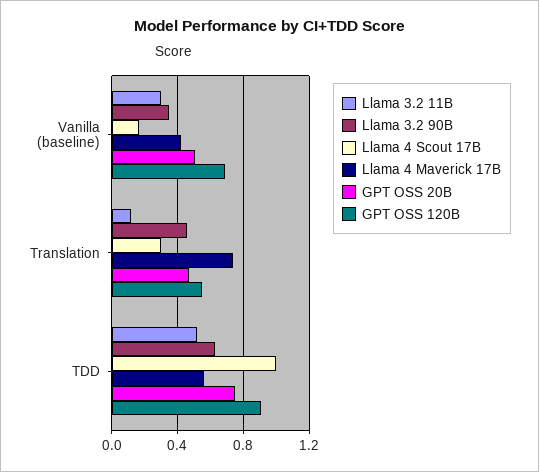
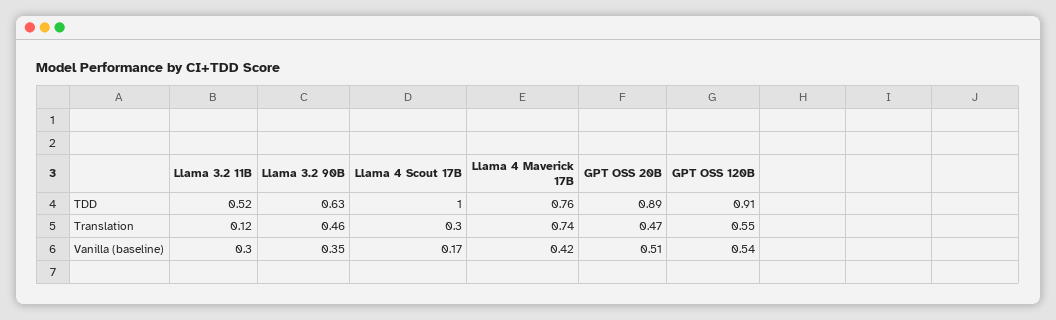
GPT OSS 120B, Vanilla (baseline): 0.7 -> 0.54
Llama 4 Maverick 17B, TDD: 0.55 -> 0.76
GPT OSS 20B, TDD: 0.75 -> 0.89

